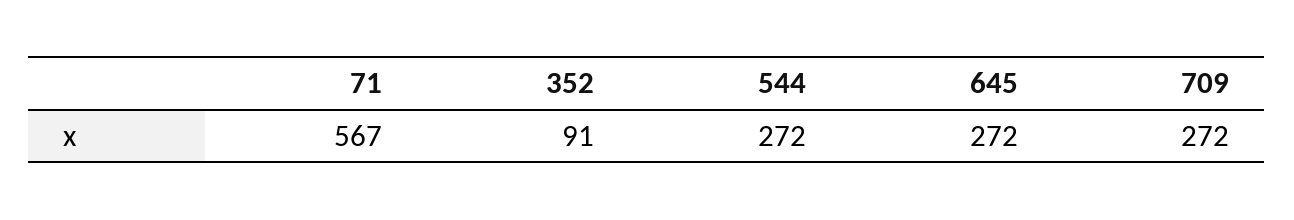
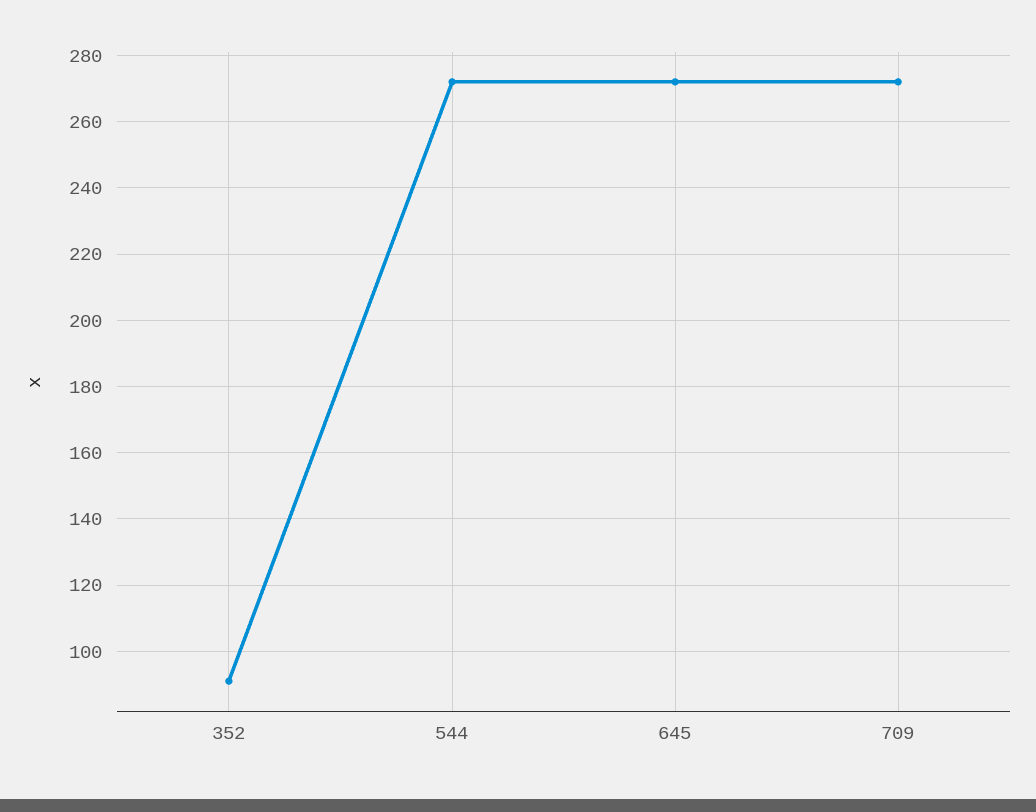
71: 567 -> none

